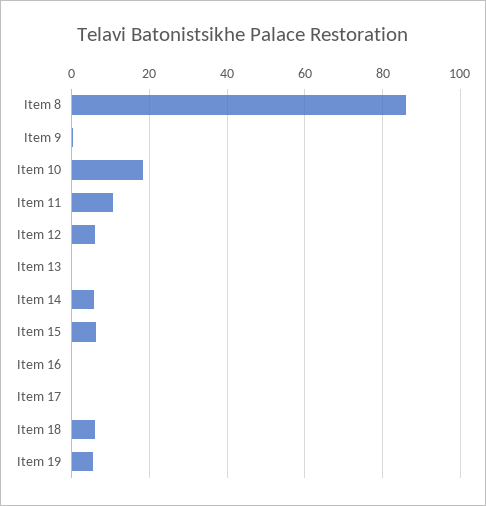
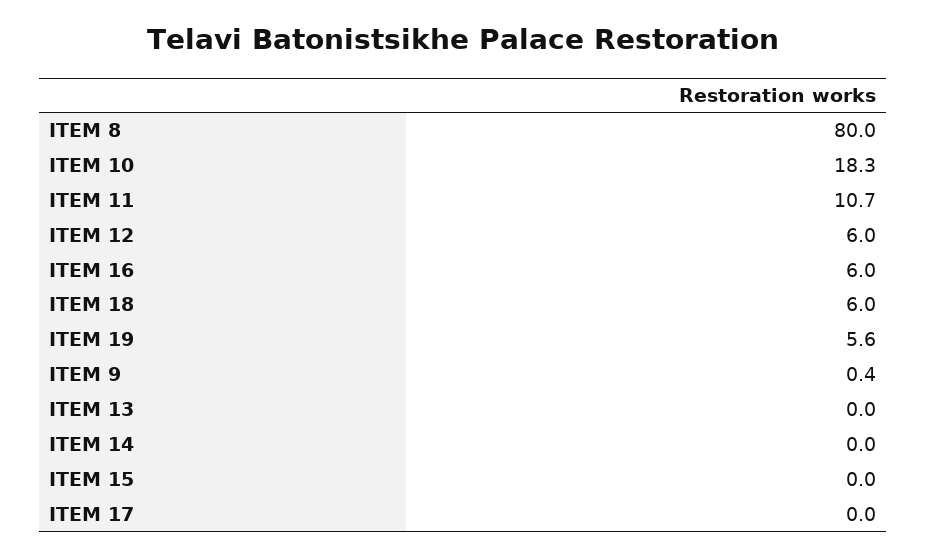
Item 8: 86 -> 80
Item 14: 6 -> 0
Item 15: 6 -> 0
Item 16: 0 -> 6

